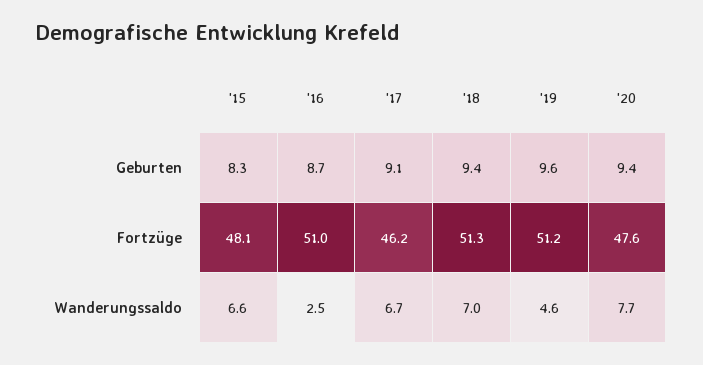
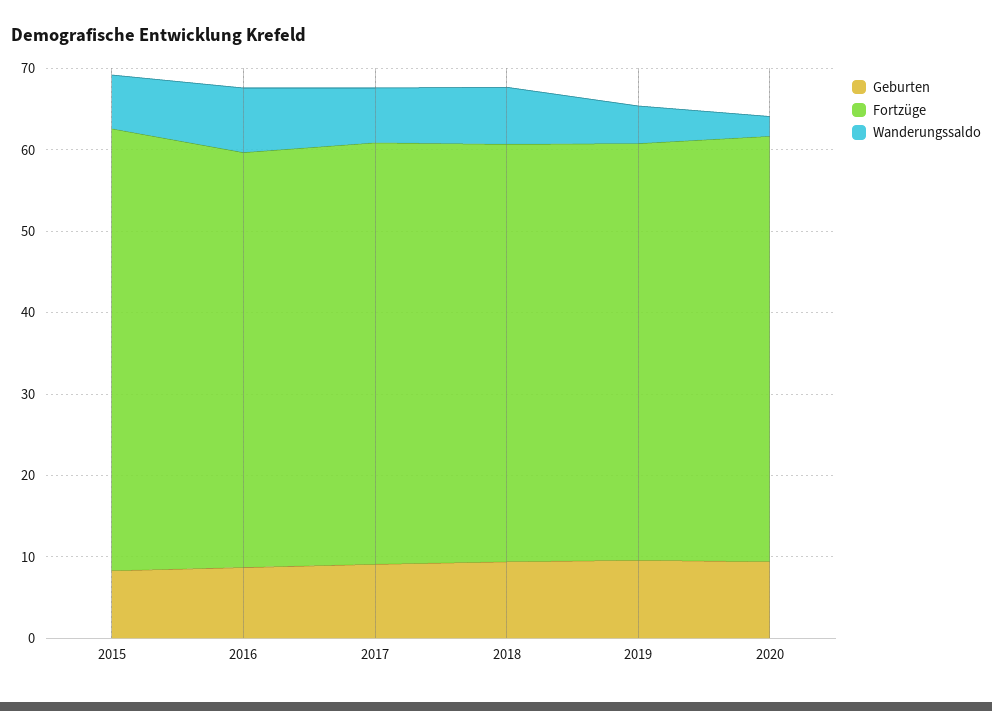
Fortzüge, '15: 48.1 -> 54
Fortzüge, '17: 46.2 -> 52
Fortzüge, '20: 47.6 -> 52
Wanderungssaldo, '16: 2.5 -> 8
Wanderungssaldo, '20: 7.7 -> 2

